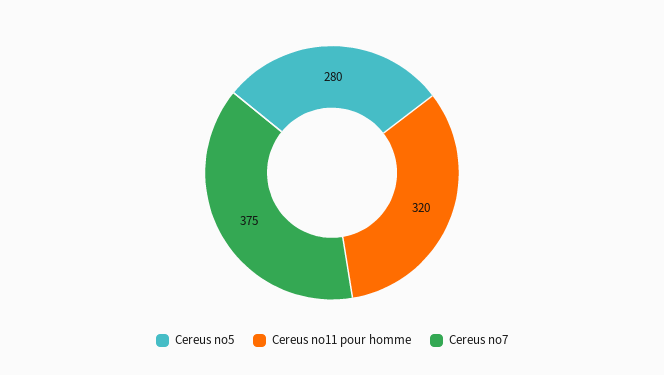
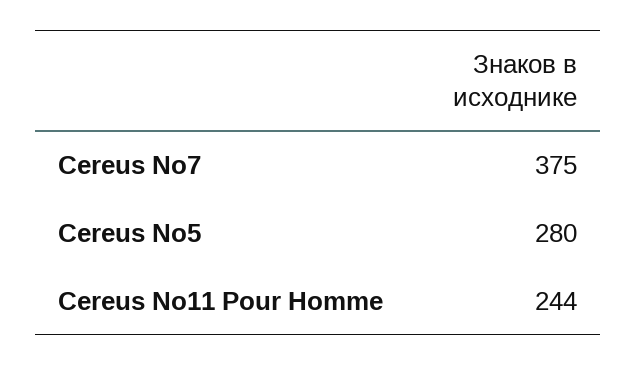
Cereus no11 pour homme: 320 -> 244

